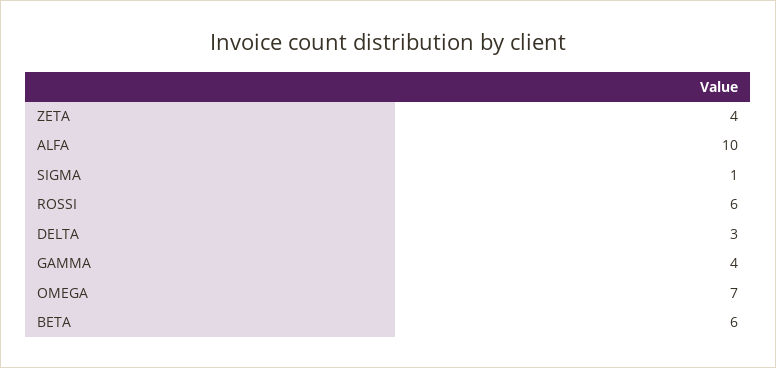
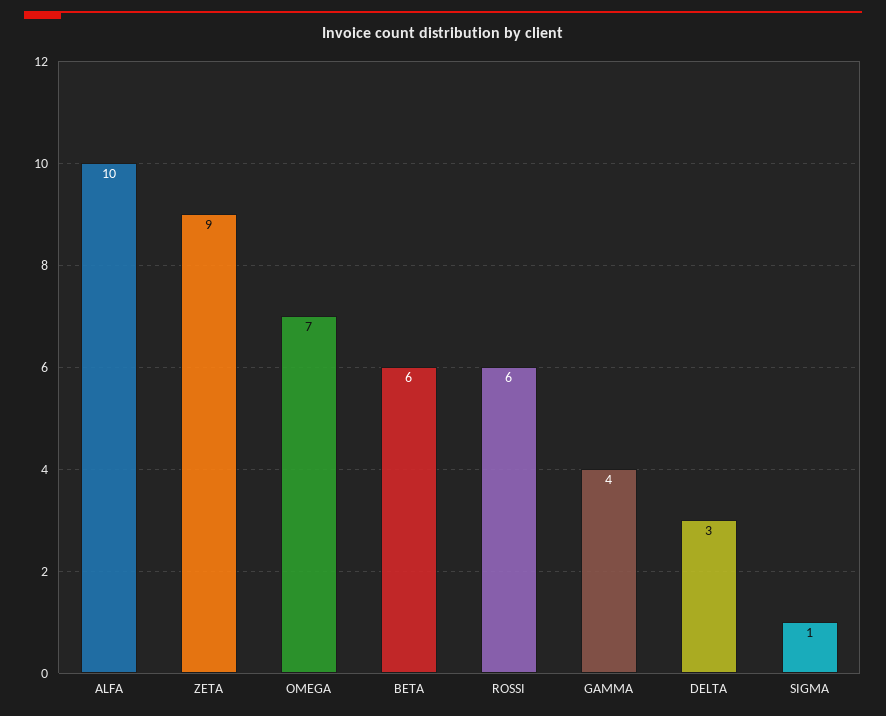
ZETA: 4 -> 9

